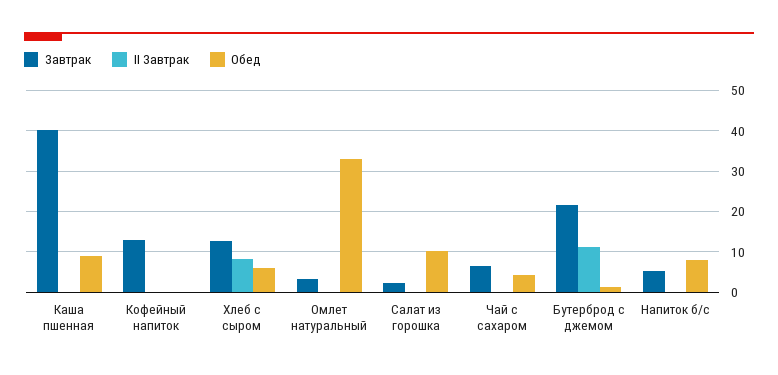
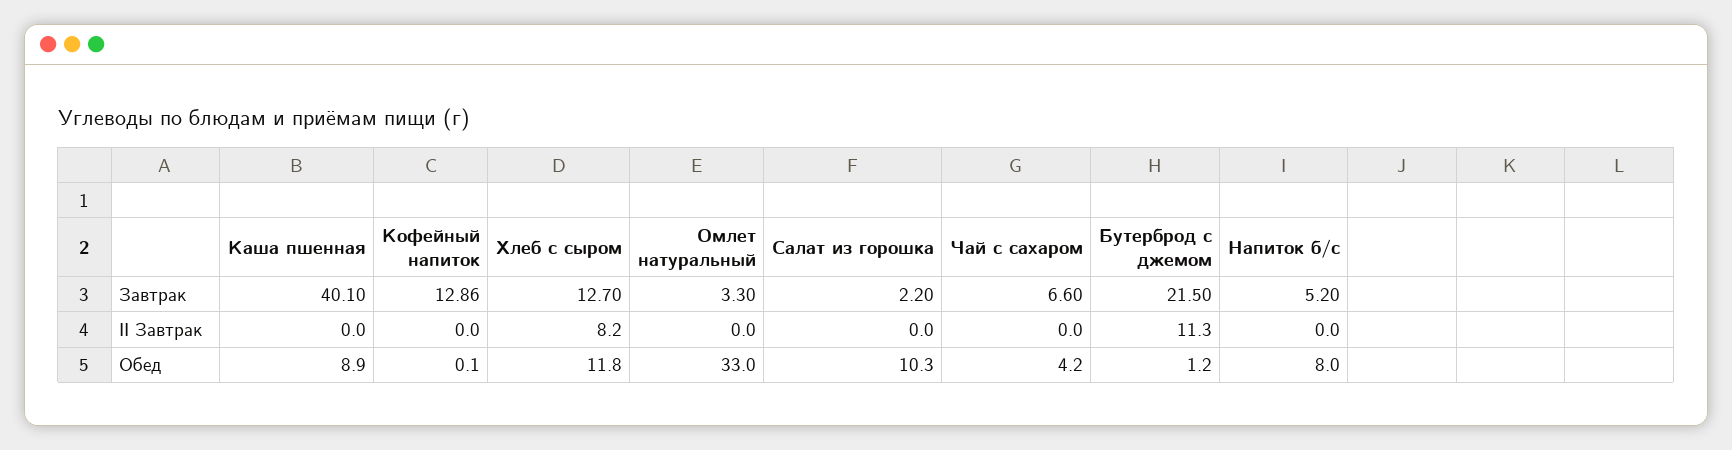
Обед, Хлеб с сыром: 6 -> 11.8

